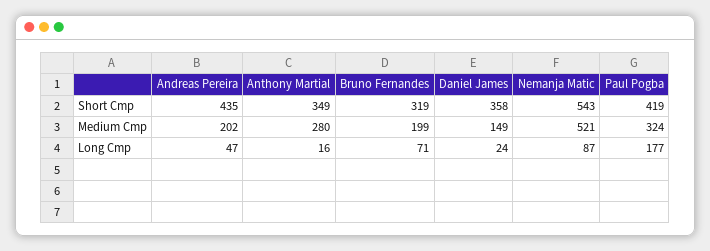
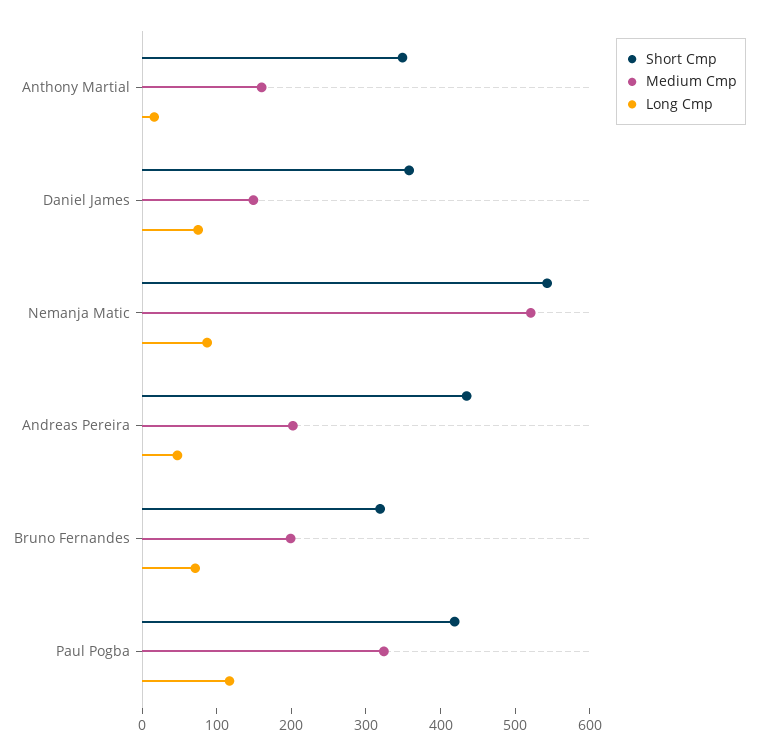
Medium Cmp, Anthony Martial: 280 -> 160
Long Cmp, Daniel James: 24 -> 80
Long Cmp, Paul Pogba: 177 -> 120

